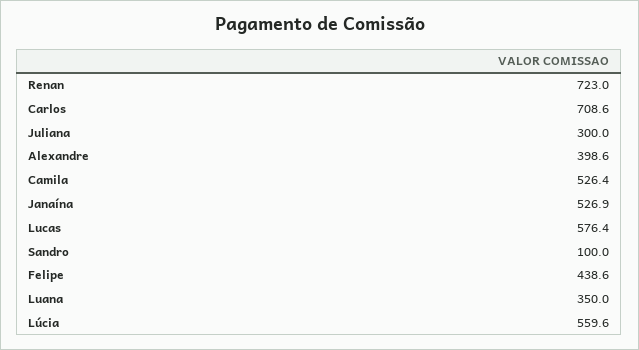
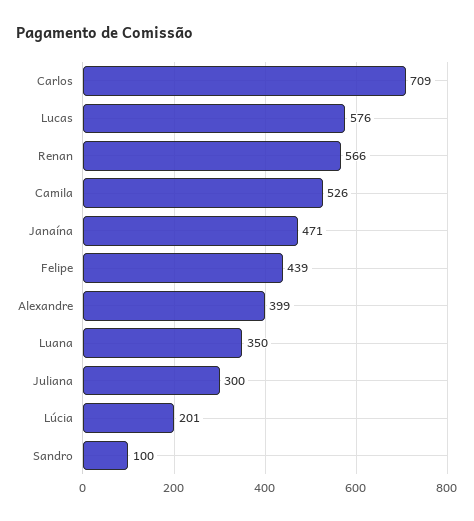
Renan: 723 -> 566
Janaína: 526.9 -> 471
Lúcia: 559.6 -> 201

